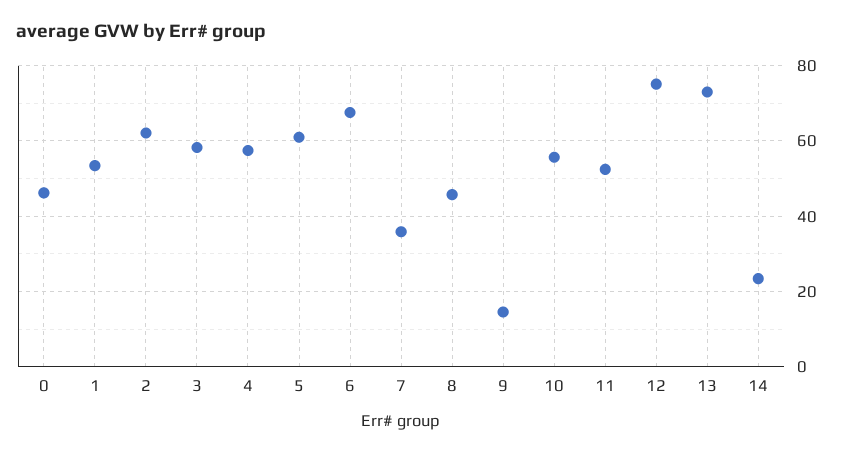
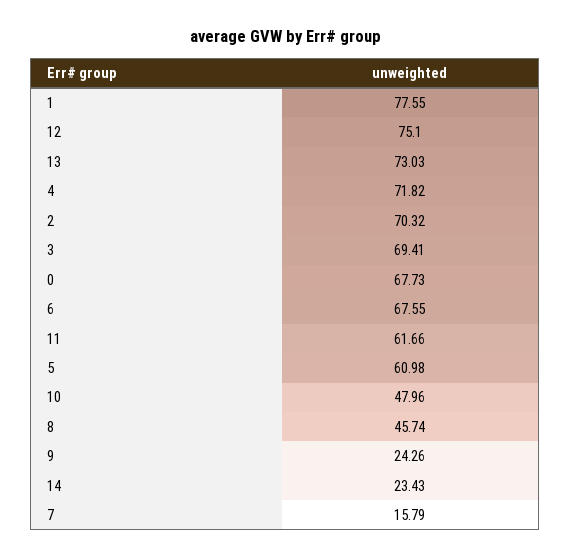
0: 46 -> 67.73
1: 54 -> 77.55
2: 62 -> 70.32
3: 58 -> 69.41
4: 58 -> 71.82
7: 36 -> 15.79
9: 14 -> 24.26
10: 56 -> 47.96
11: 52 -> 61.66

